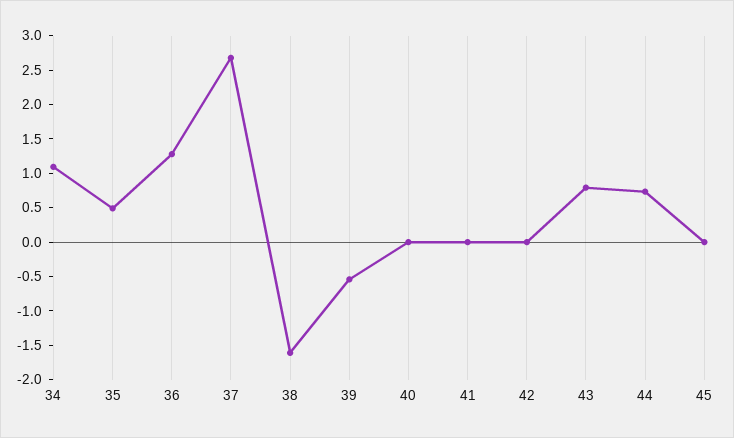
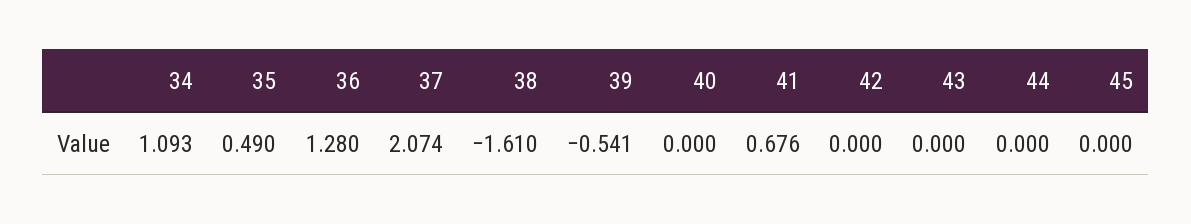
37: 2.75 -> 2.074
41: 0 -> 0.676
43: 0.75 -> 0
44: 0.75 -> 0

